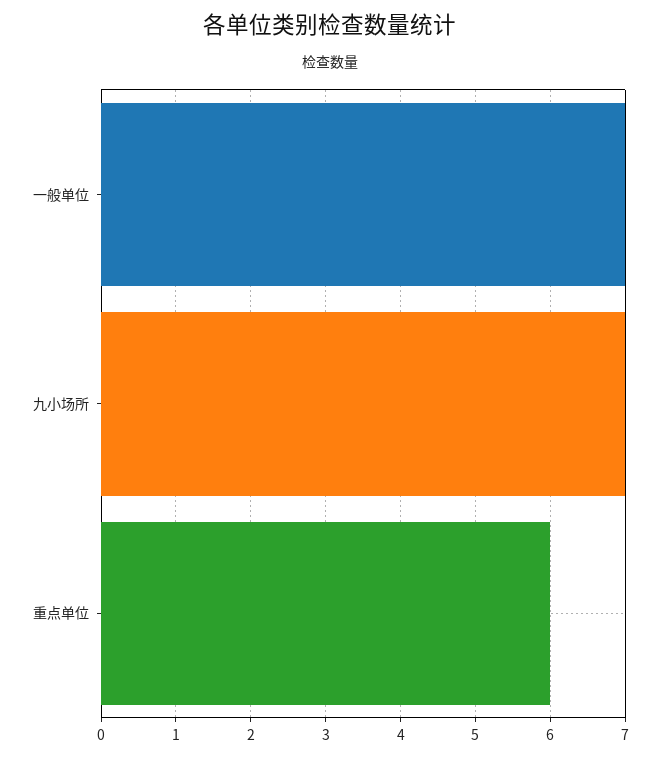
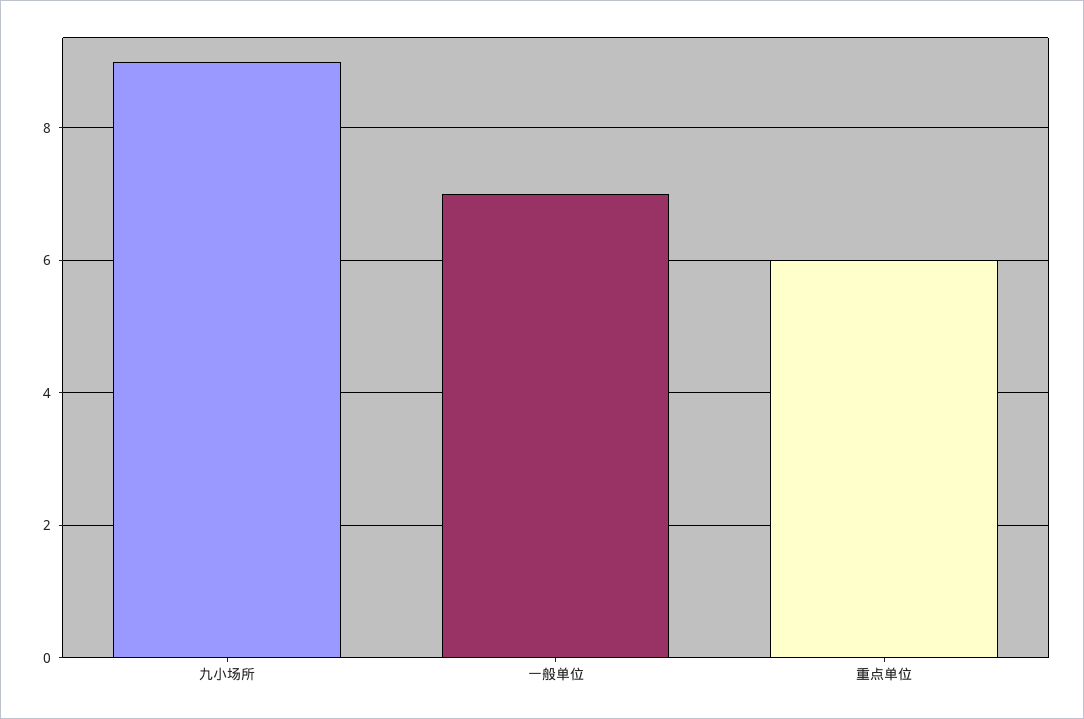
九小场所: 7 -> 9

